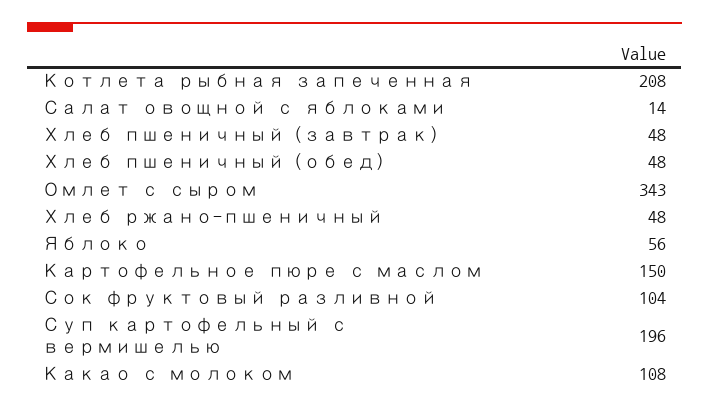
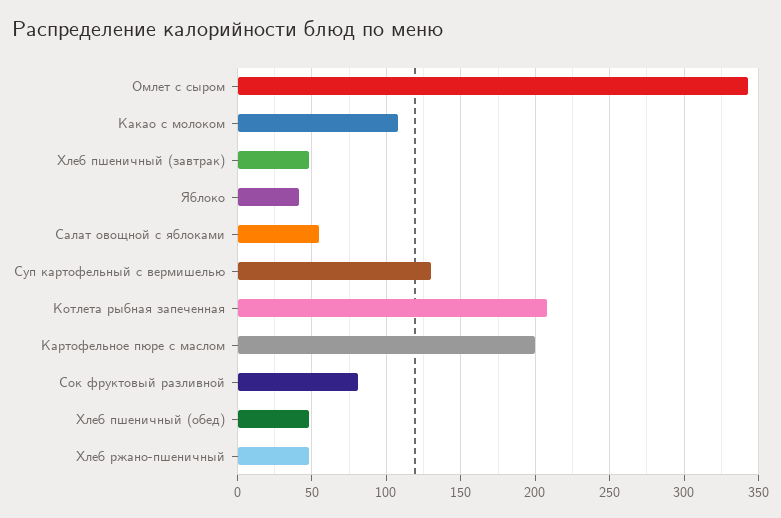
Салат овощной с яблоками: 14 -> 55
Яблоко: 56 -> 40
Картофельное пюре с маслом: 150 -> 200
Сок фруктовый разливной: 104 -> 80
Суп картофельный с вермишелью: 196 -> 130

